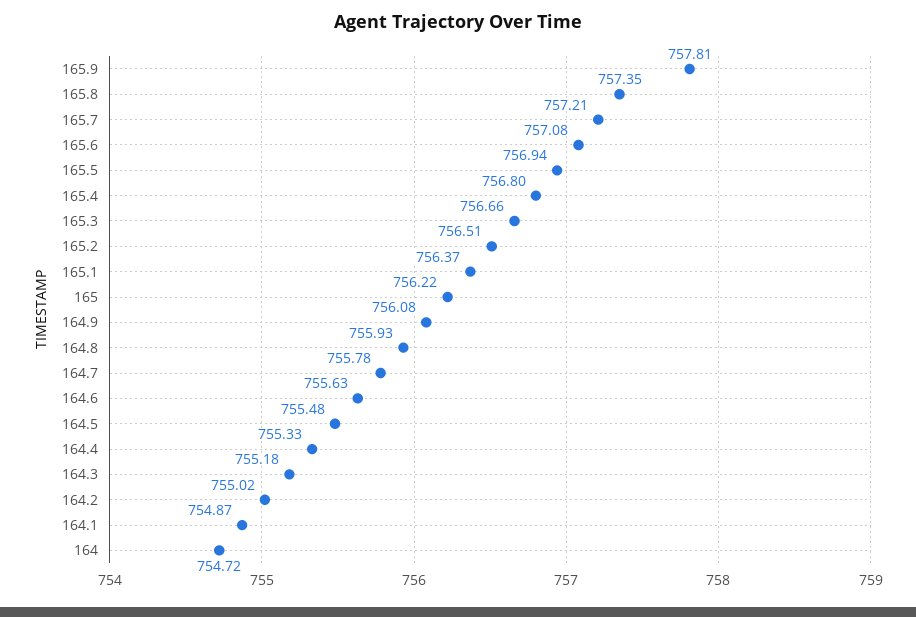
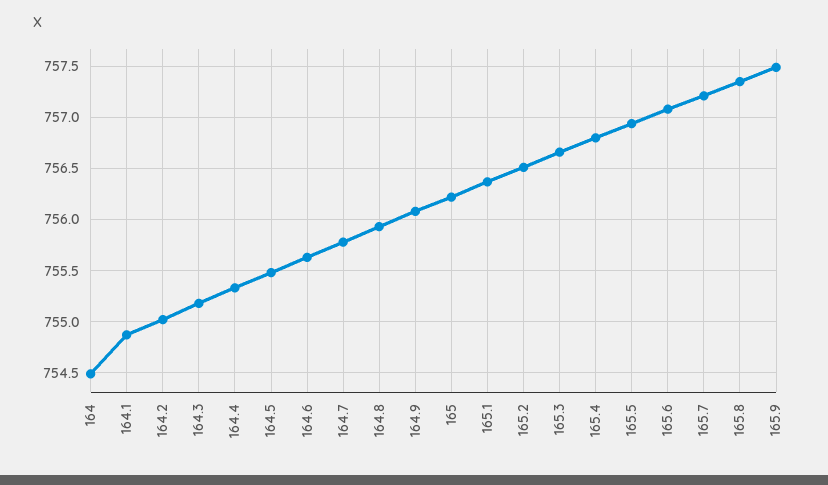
165.9: 757.81 -> 757.5
164: 754.72 -> 754.5

